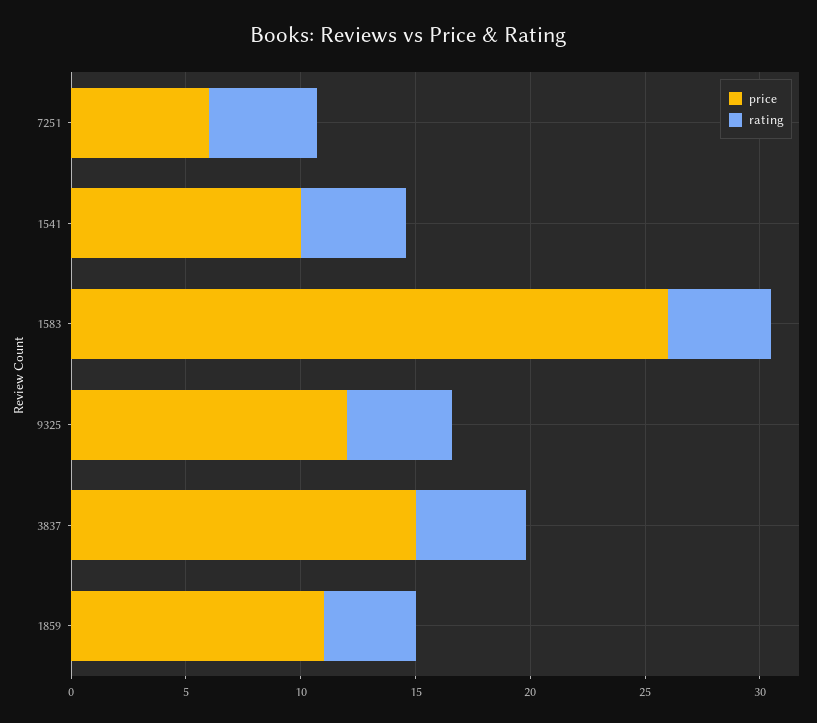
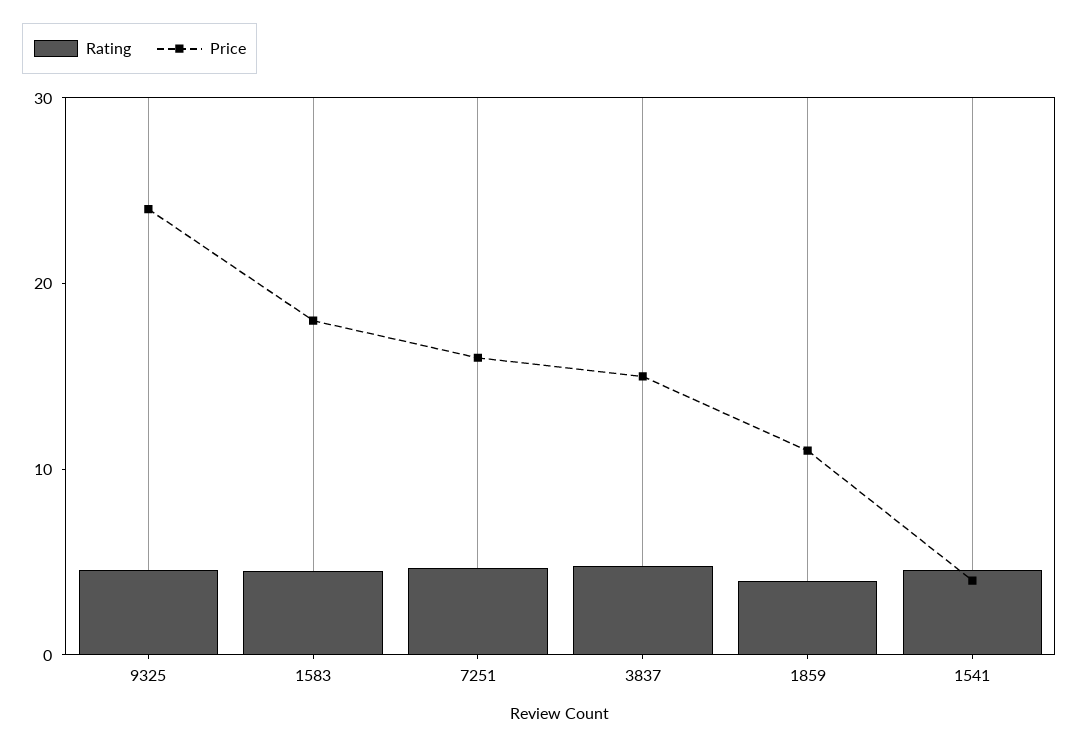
price, 7251: 6 -> 16
price, 1541: 10 -> 4
price, 1583: 26 -> 18
price, 9325: 12 -> 24

